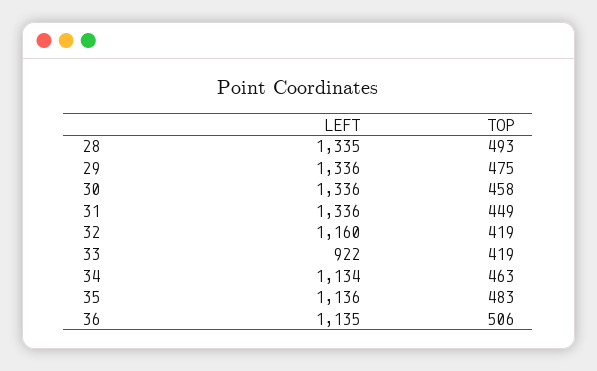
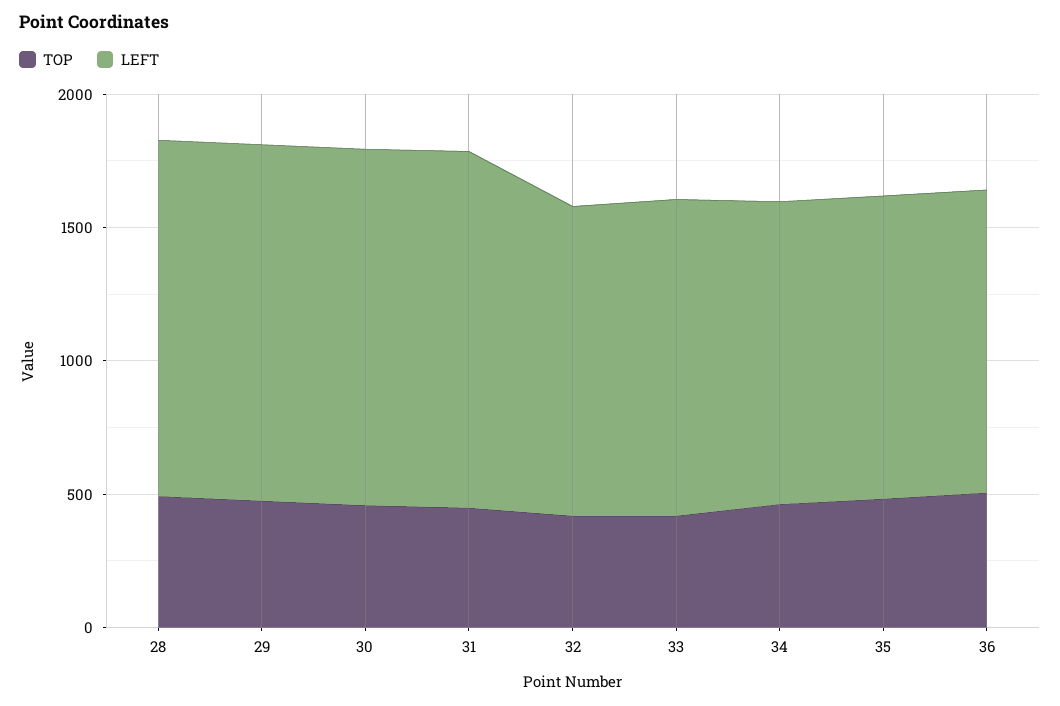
LEFT, 33: 922 -> 1200

